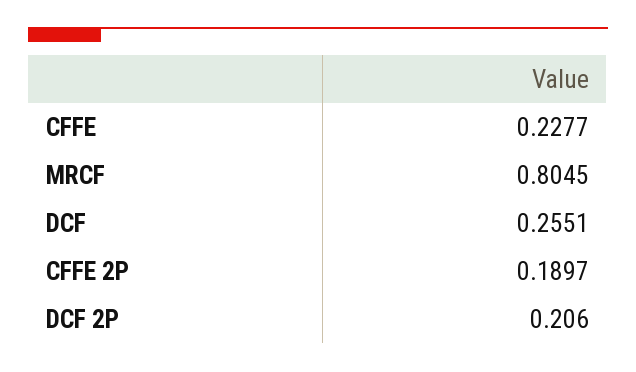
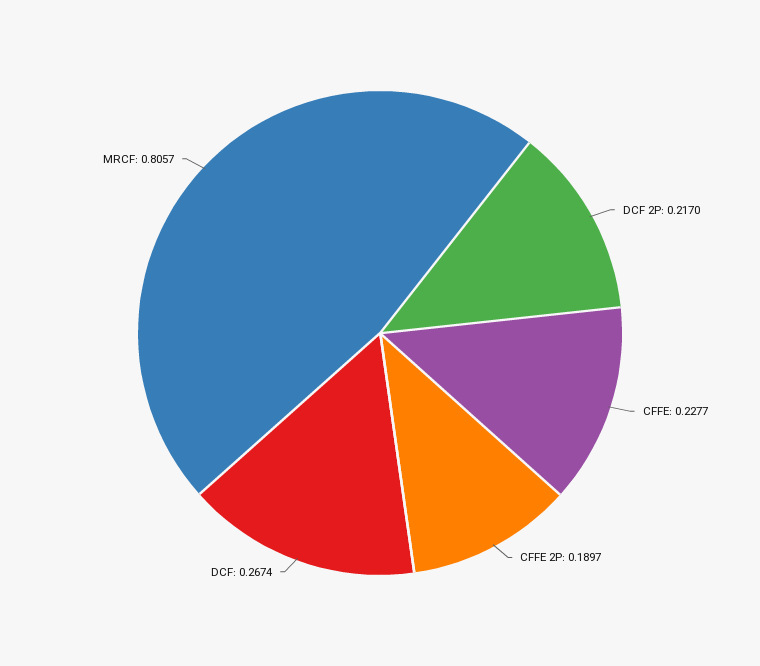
MRCF: 0.8045 -> 0.8057
DCF: 0.2551 -> 0.2674
DCF 2P: 0.206 -> 0.217

